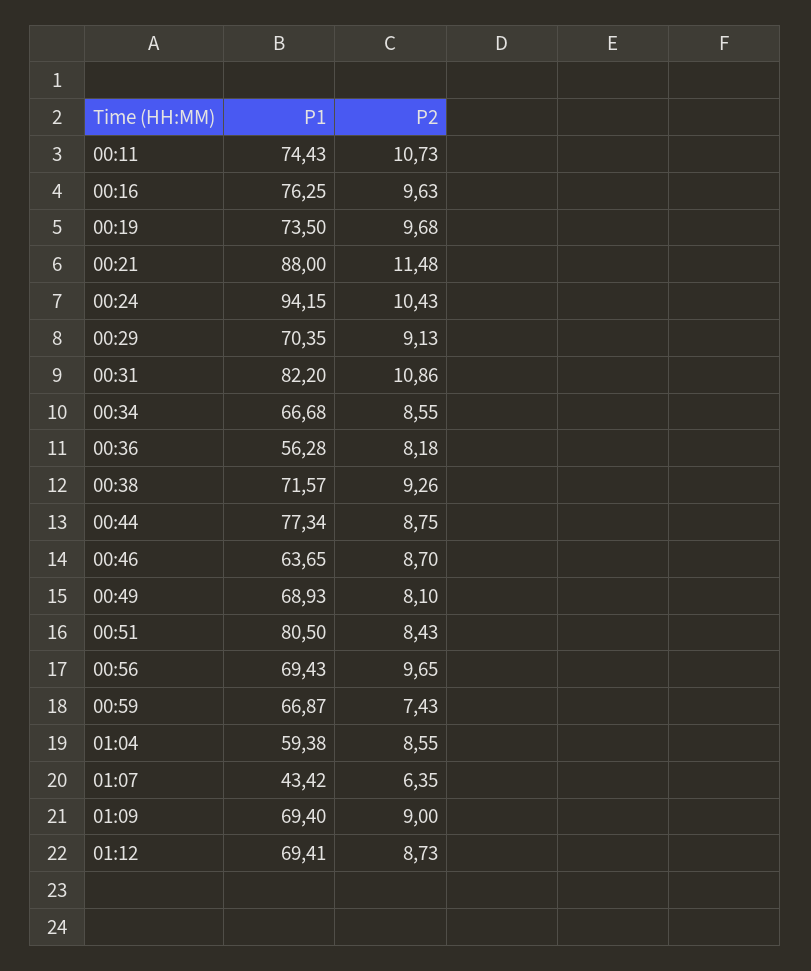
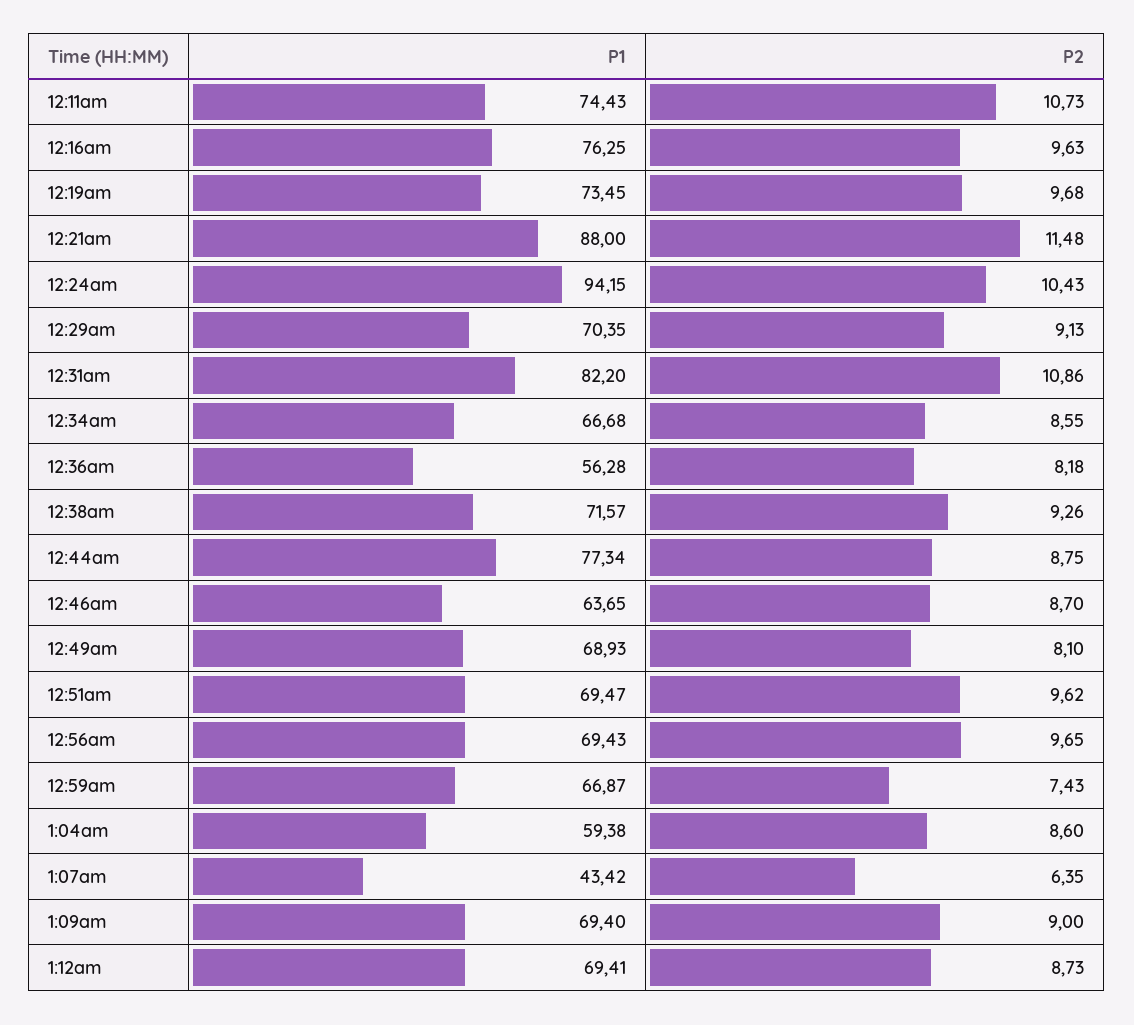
P1, 00:19: 73.5 -> 73.45
P1, 00:51: 80.5 -> 69.47
P2, 00:51: 8.43 -> 9.62
P2, 01:04: 8.55 -> 8.6

